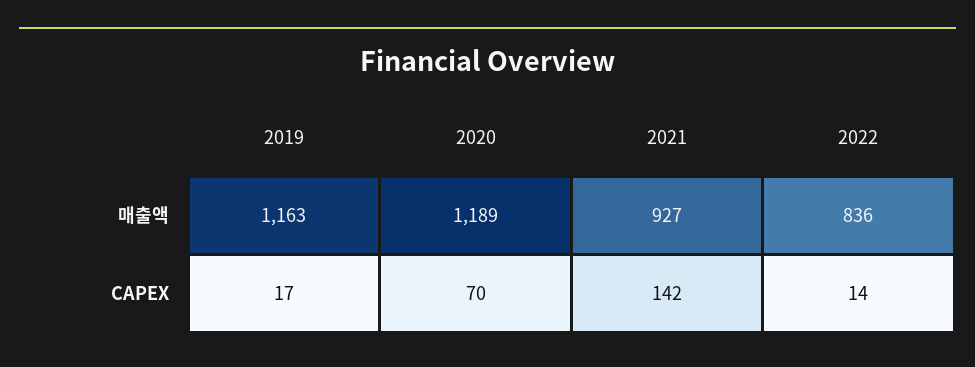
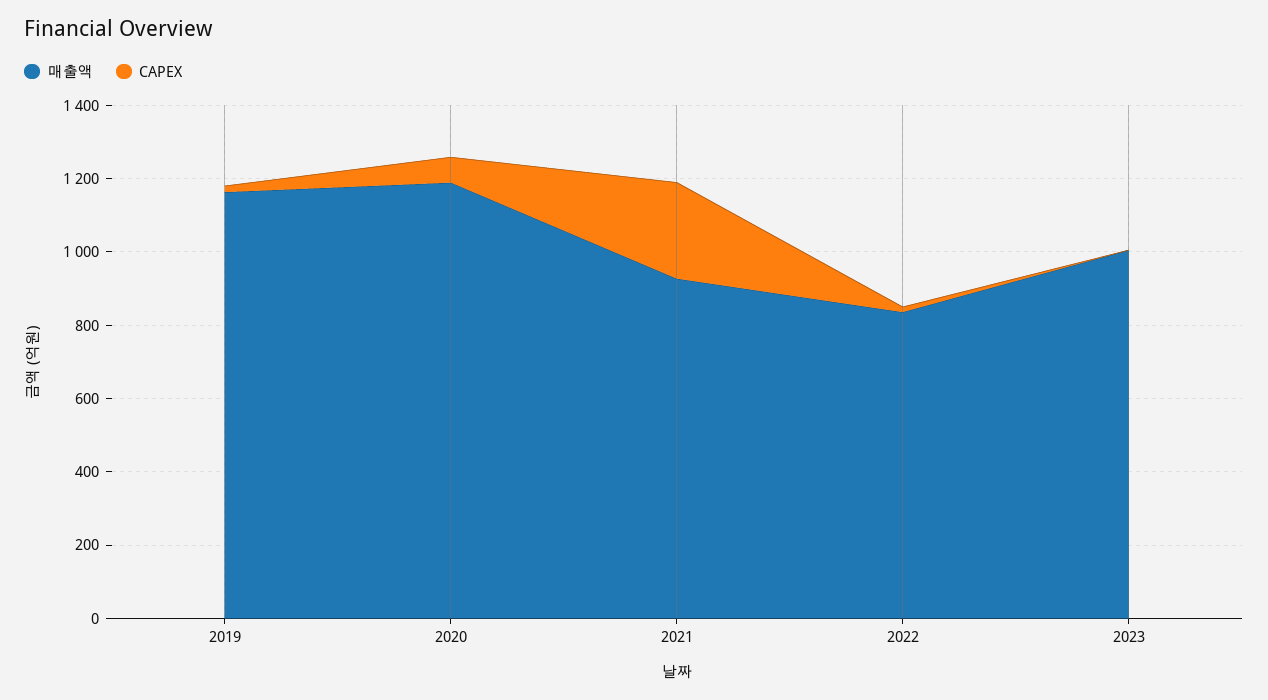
CAPEX, 2021: 142 -> 250
매출액, 2023: none -> 1000
CAPEX, 2023: none -> 0

